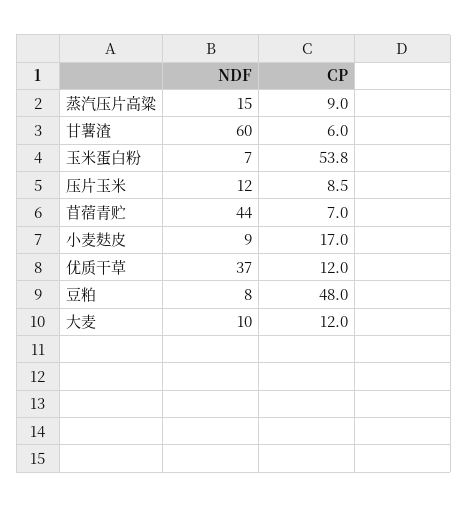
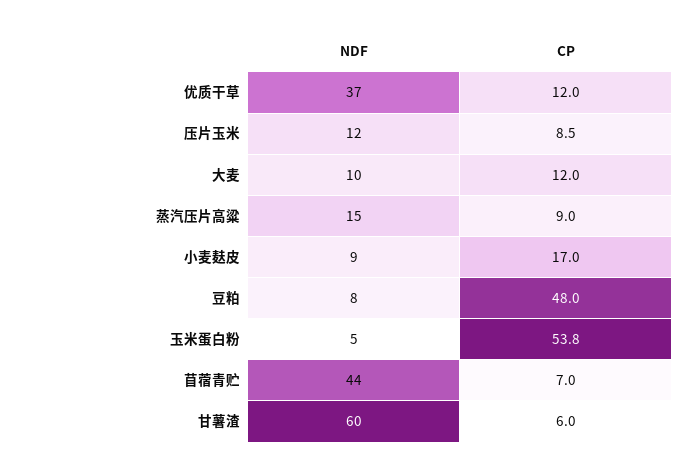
NDF, 玉米蛋白粉: 7 -> 5

